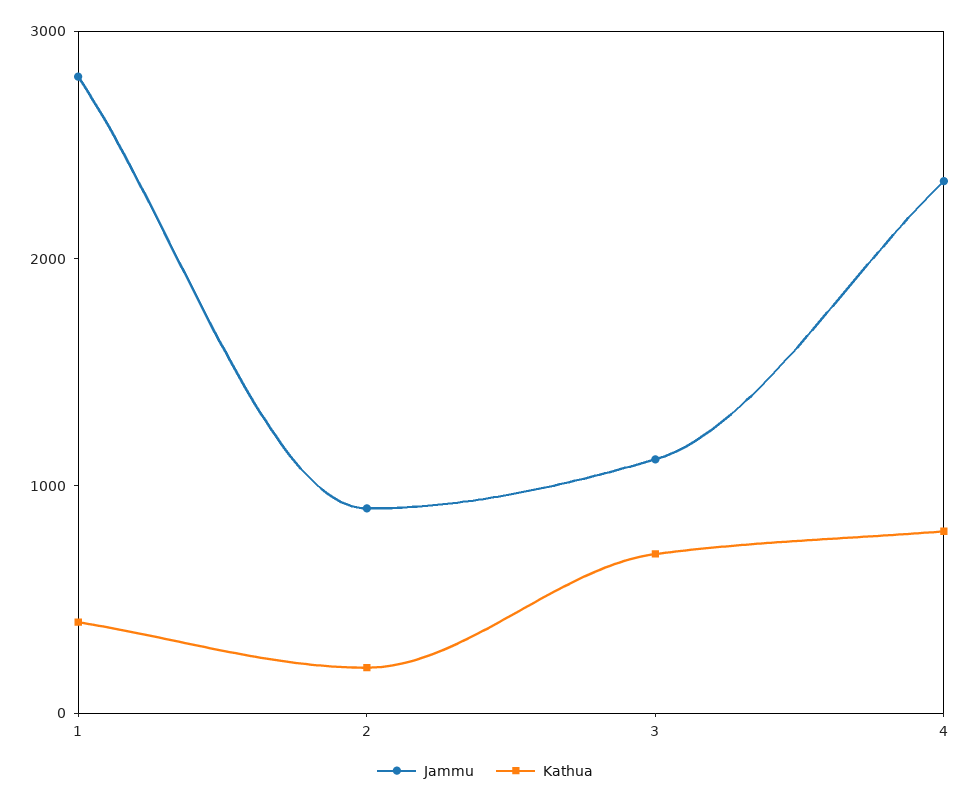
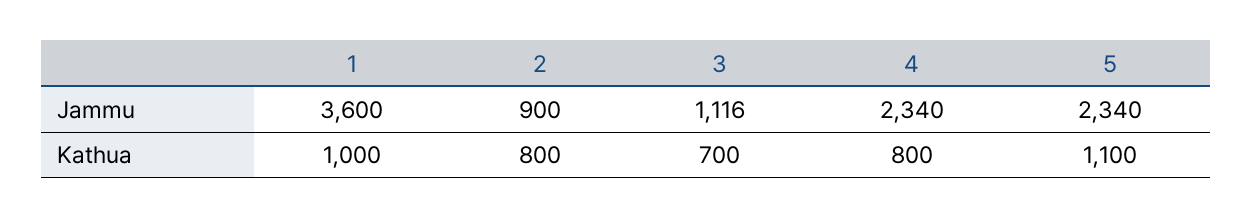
Jammu, 1: 2800 -> 3600
Kathua, 1: 400 -> 1000
Kathua, 2: 200 -> 800
Jammu, 5: none -> 2340
Kathua, 5: none -> 1100

